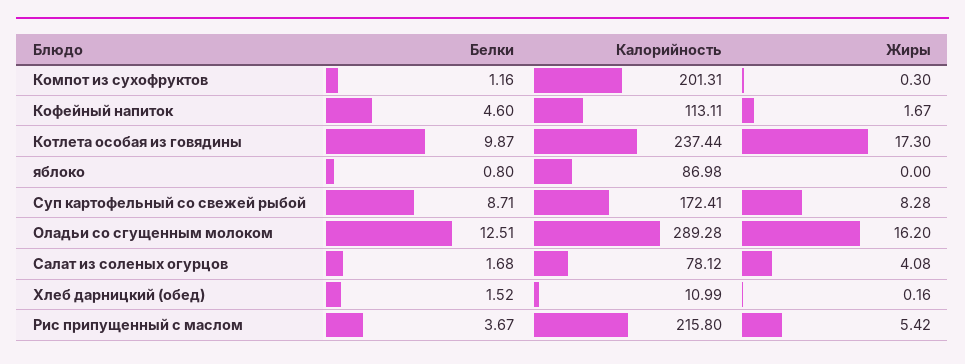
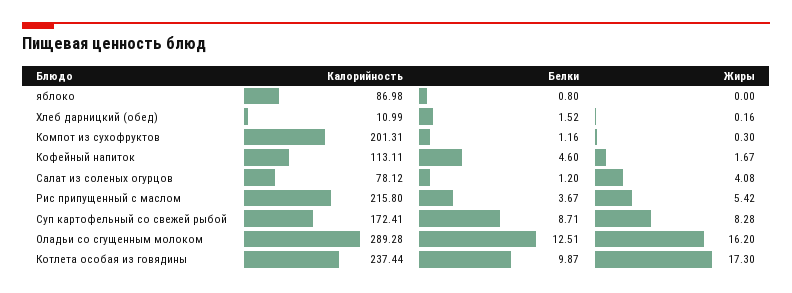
Белки, Салат из соленых огурцов: 1.68 -> 1.2

